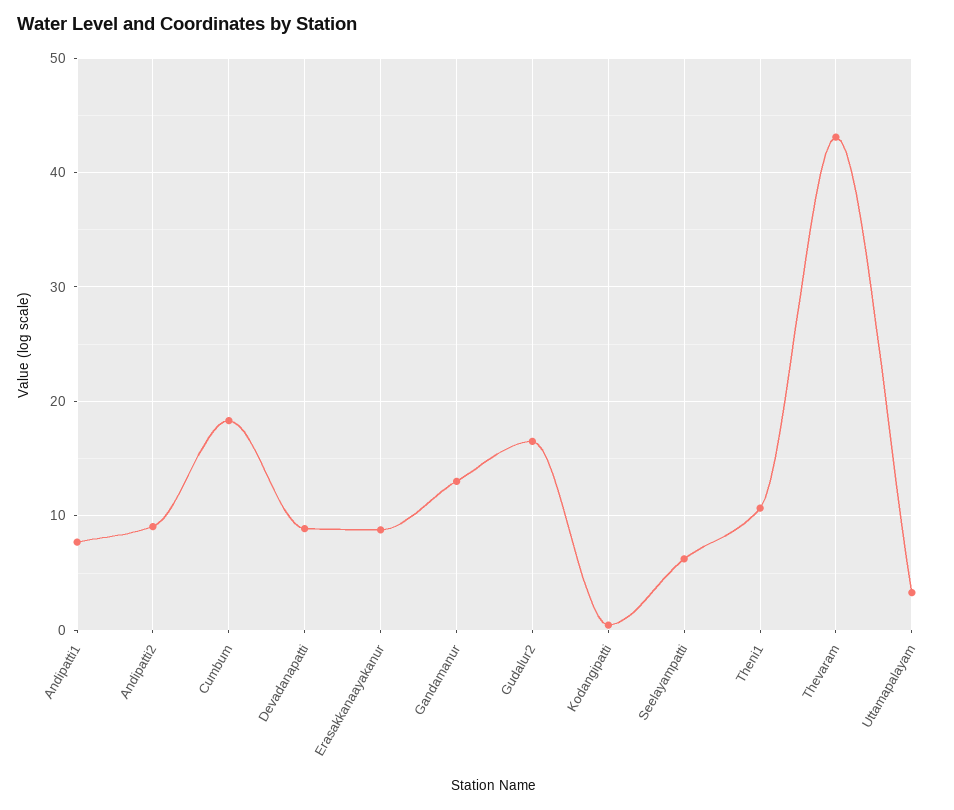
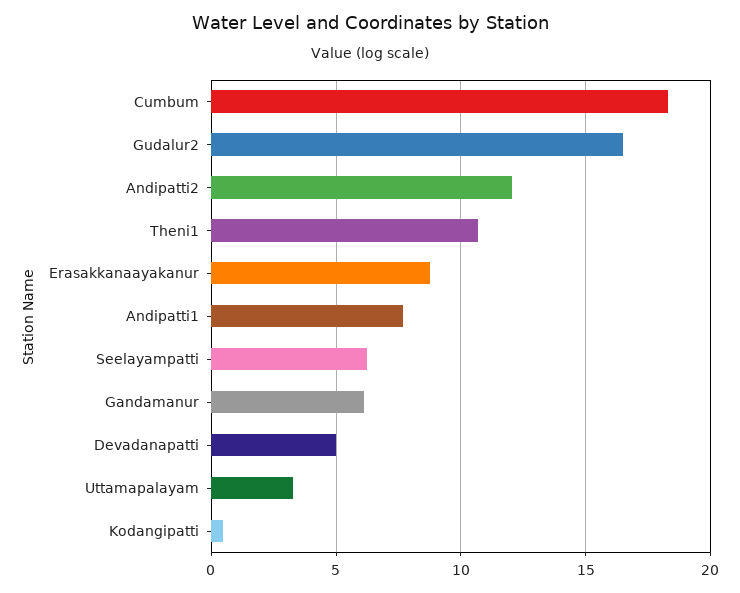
Andipatti2: 9 -> 12
Devadanapatti: 9 -> 5
Gandamanur: 13 -> 6
Thevaram: 43 -> none

